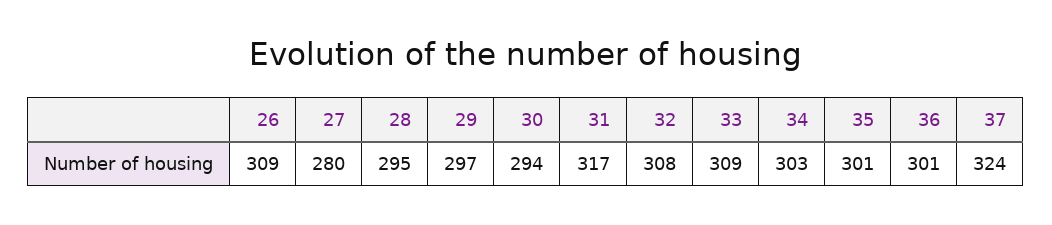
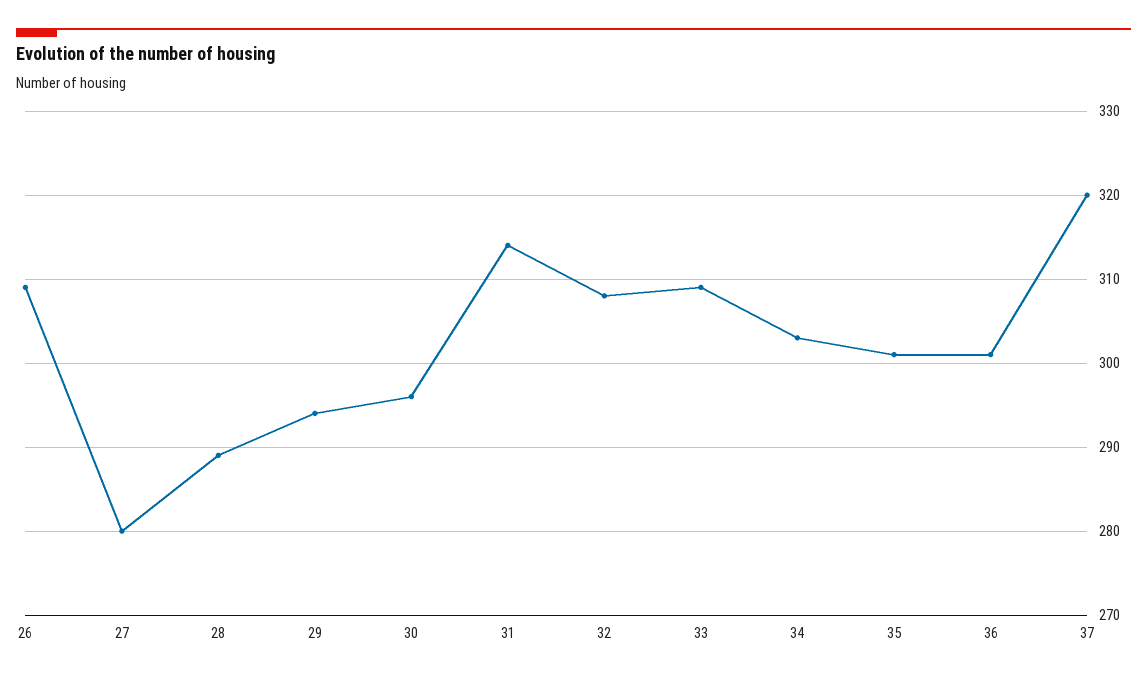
28: 295 -> 289
29: 297 -> 294
30: 294 -> 296
31: 317 -> 314
37: 324 -> 320

